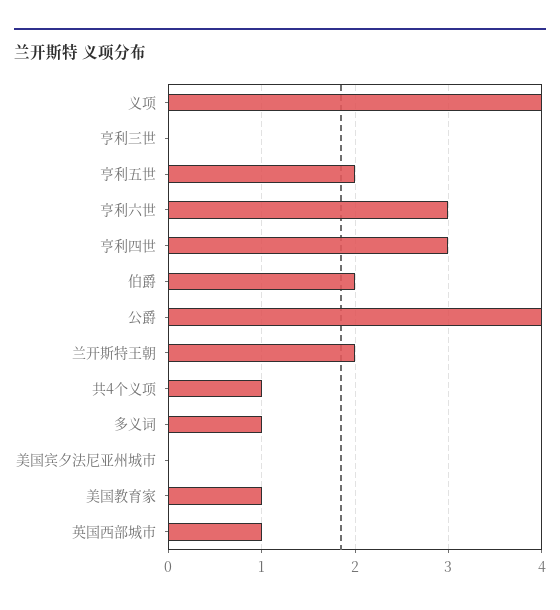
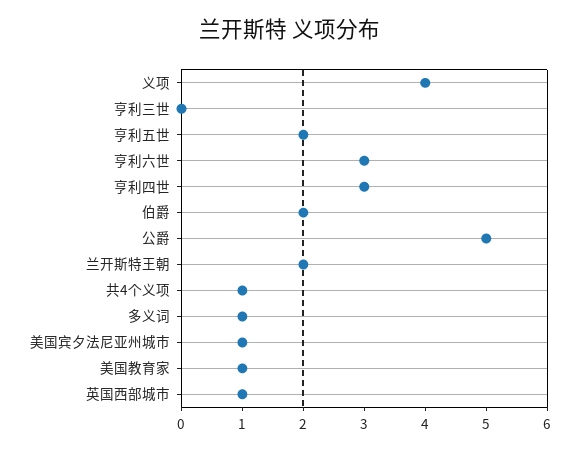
公爵: 4 -> 5
美国宾夕法尼亚州城市: 0 -> 1

